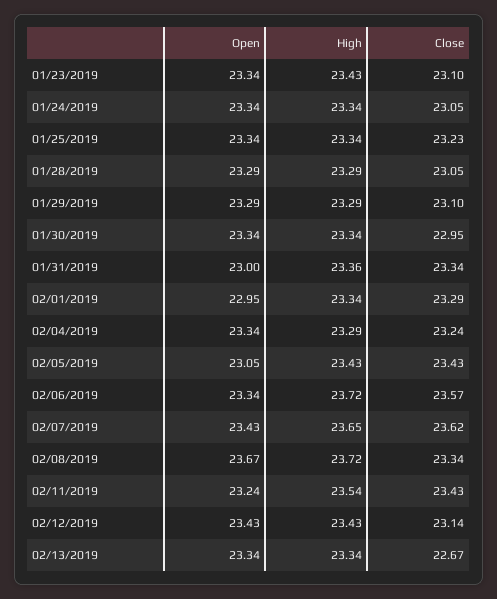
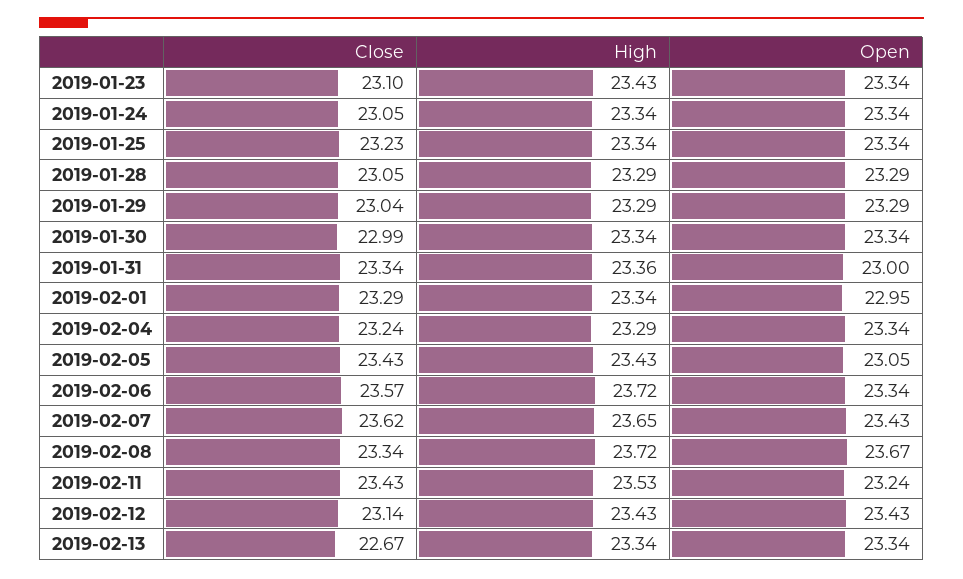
Close, 01/29/2019: 23.1 -> 23.04
Close, 01/30/2019: 22.95 -> 22.99
High, 02/11/2019: 23.54 -> 23.53

